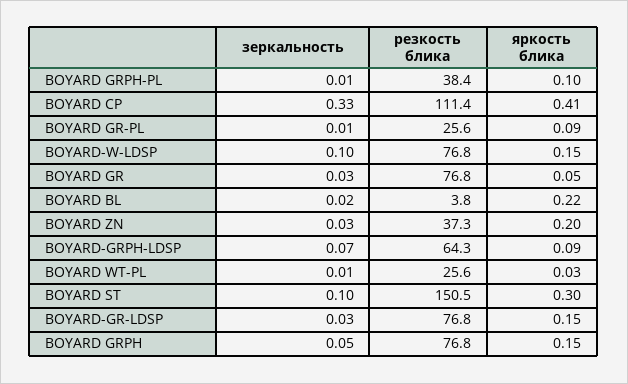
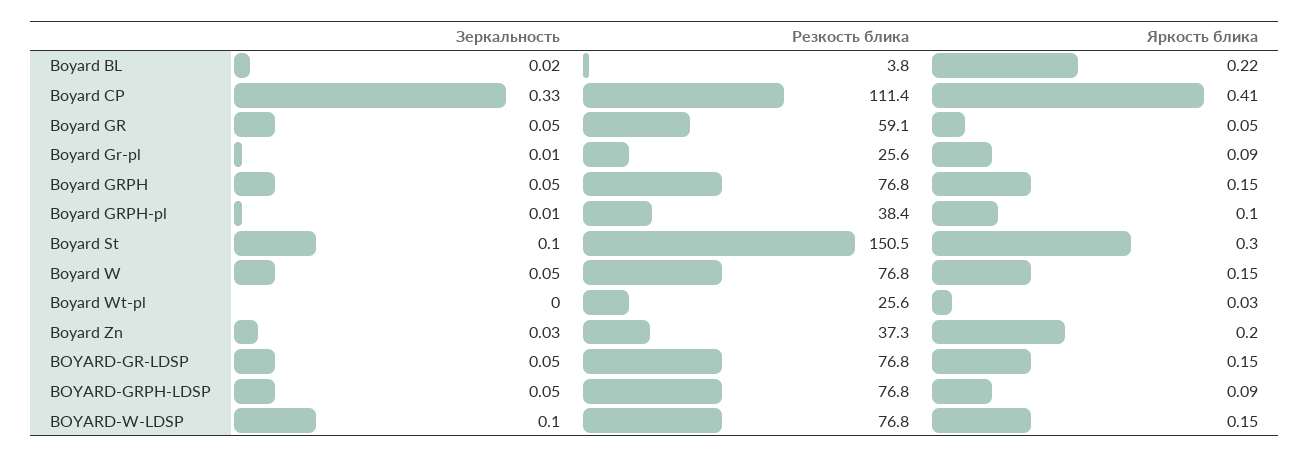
зеркальность, BOYARD GR: 0.03 -> 0.05
резкость блика, BOYARD GR: 76.8 -> 59.1
зеркальность, BOYARD-GRPH-LDSP: 0.07 -> 0.05
резкость блика, BOYARD-GRPH-LDSP: 64.3 -> 76.8
зеркальность, BOYARD WT-PL: 0.01 -> 0
зеркальность, BOYARD-GR-LDSP: 0.03 -> 0.05
зеркальность, Boyard W: none -> 0.05
резкость блика, Boyard W: none -> 76.8
яркость блика, Boyard W: none -> 0.15

